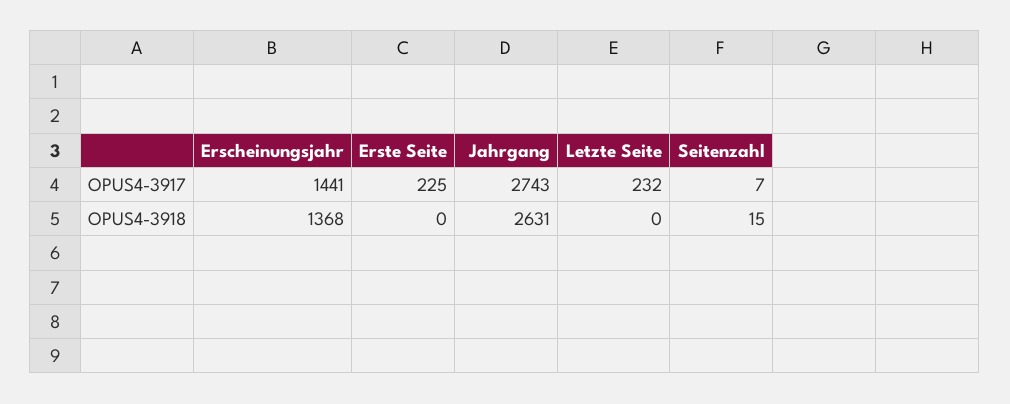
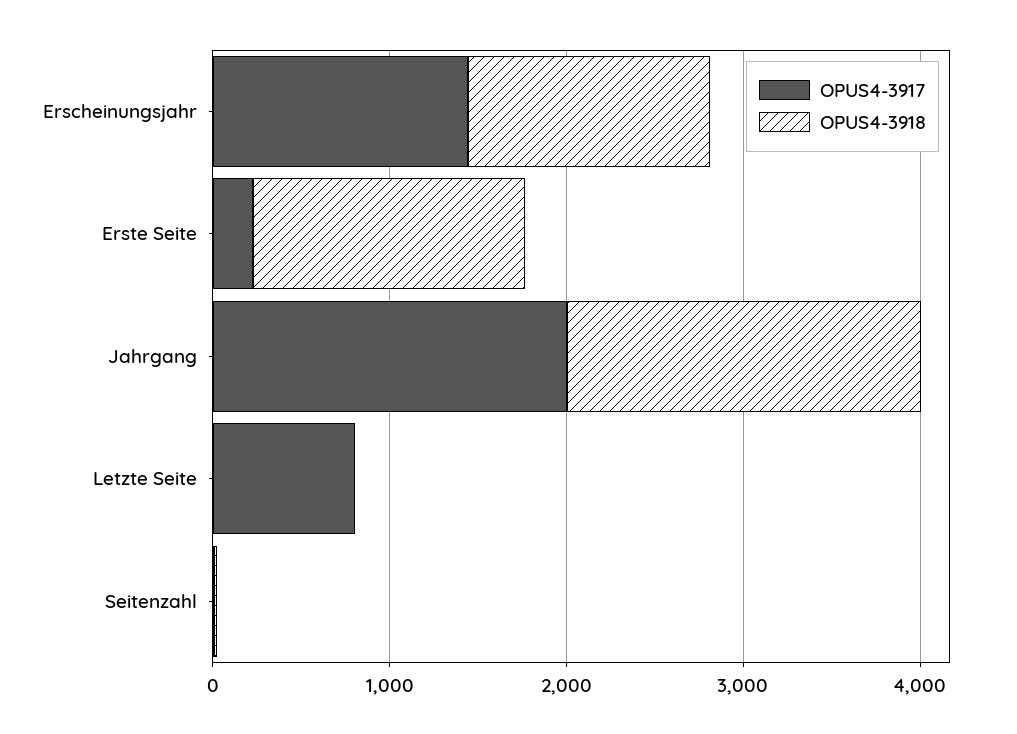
OPUS4-3917, Jahrgang: 2743 -> 2000
OPUS4-3917, Letzte Seite: 232 -> 800
OPUS4-3918, Erste Seite: 0 -> 1600
OPUS4-3918, Jahrgang: 2631 -> 2000

